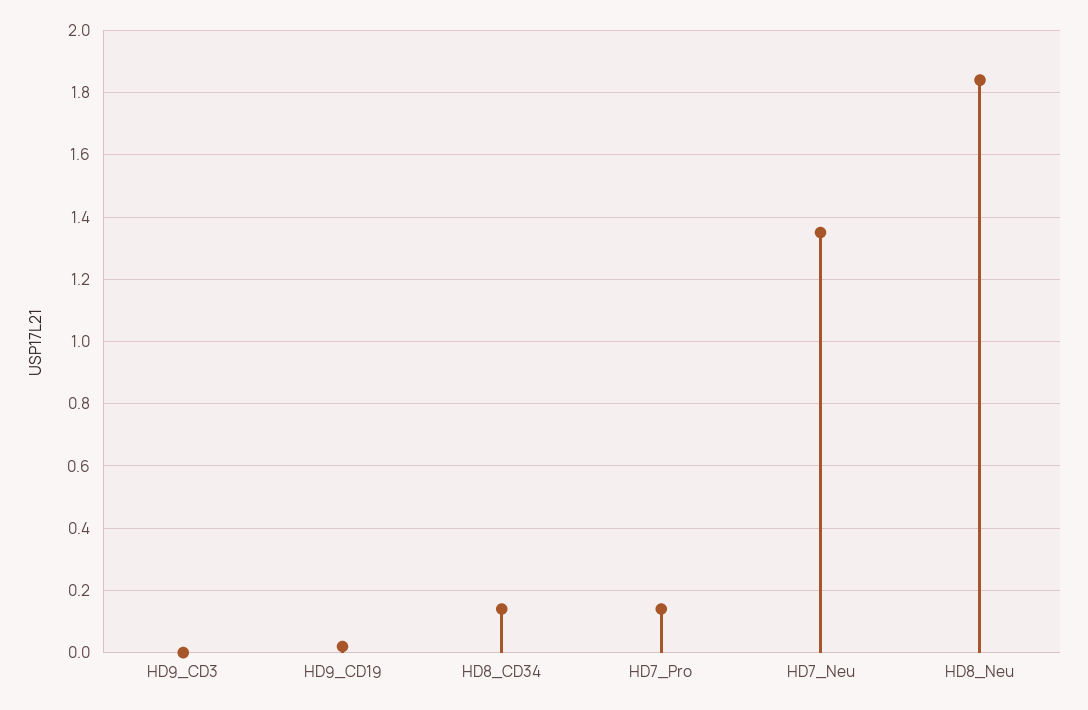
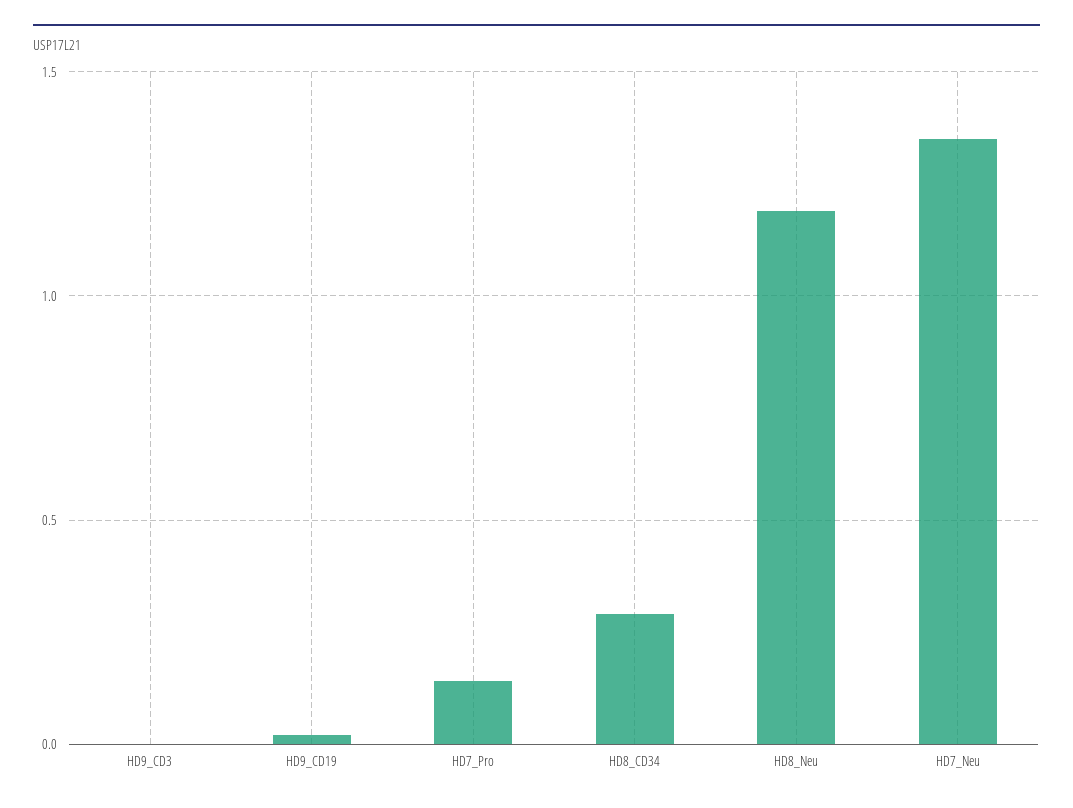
HD8_CD34: 0.15 -> 0.3
HD8_Neu: 1.85 -> 1.2

